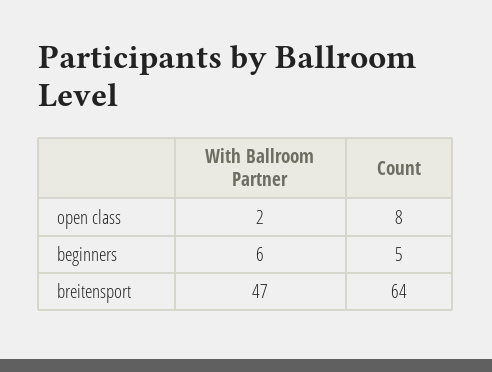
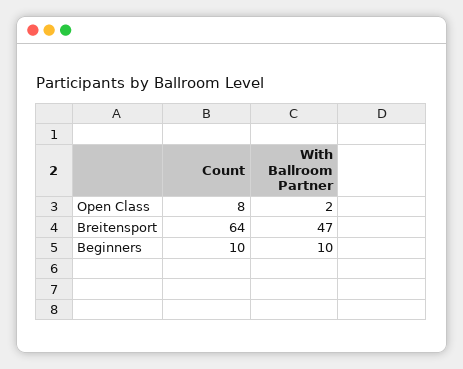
With Ballroom Partner, beginners: 6 -> 10
Count, beginners: 5 -> 10

